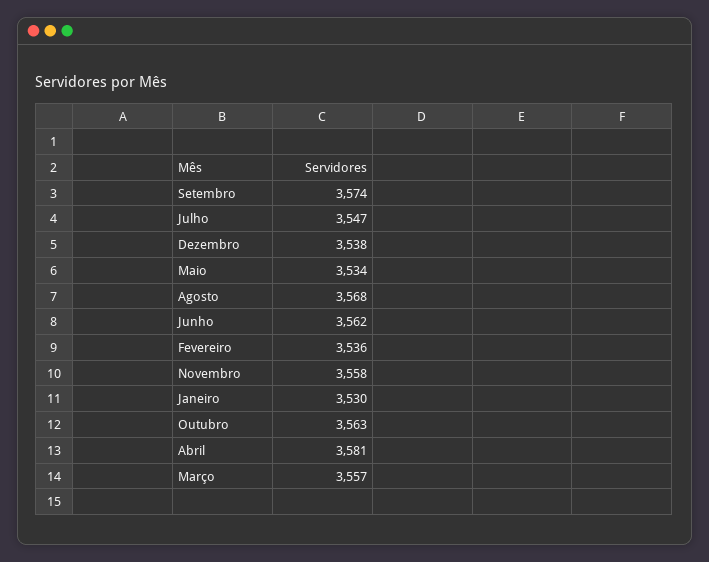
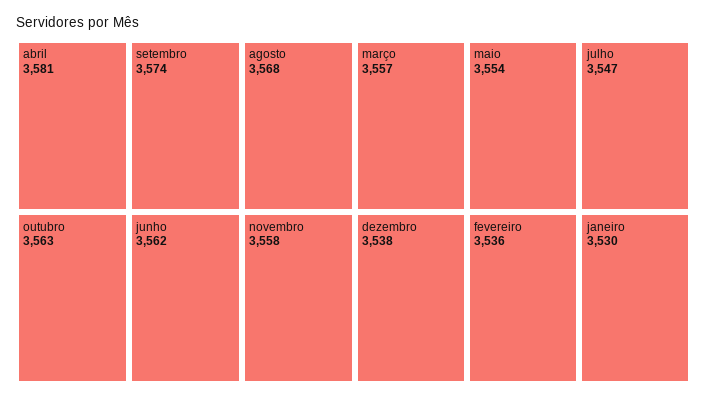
Maio: 3534 -> 3554

